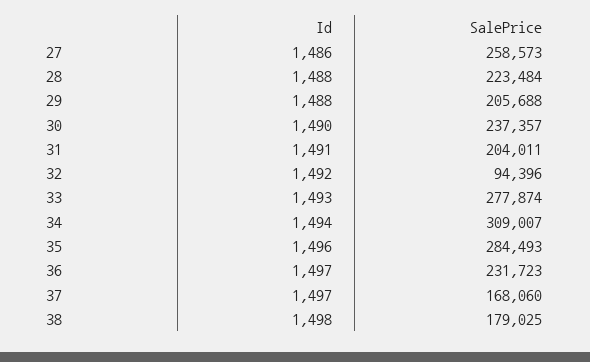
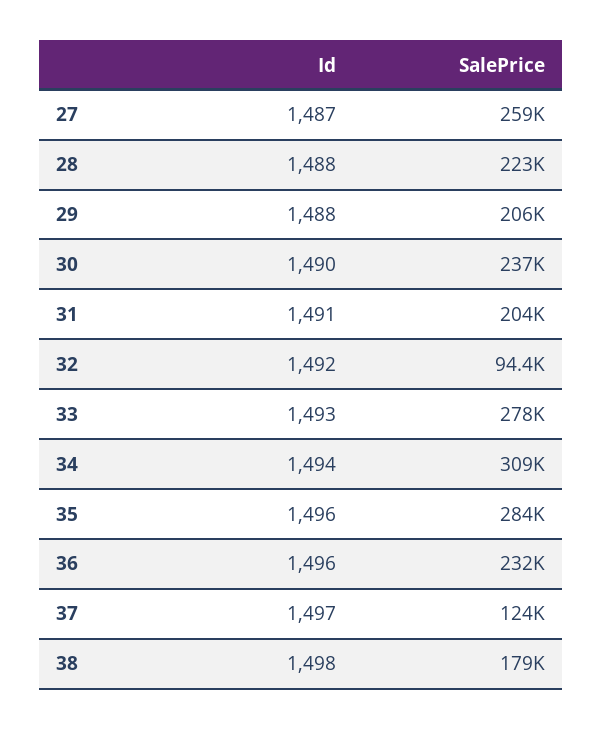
Id, 27: 1486 -> 1487
Id, 36: 1497 -> 1496
SalePrice, 37: 168060 -> 124000

